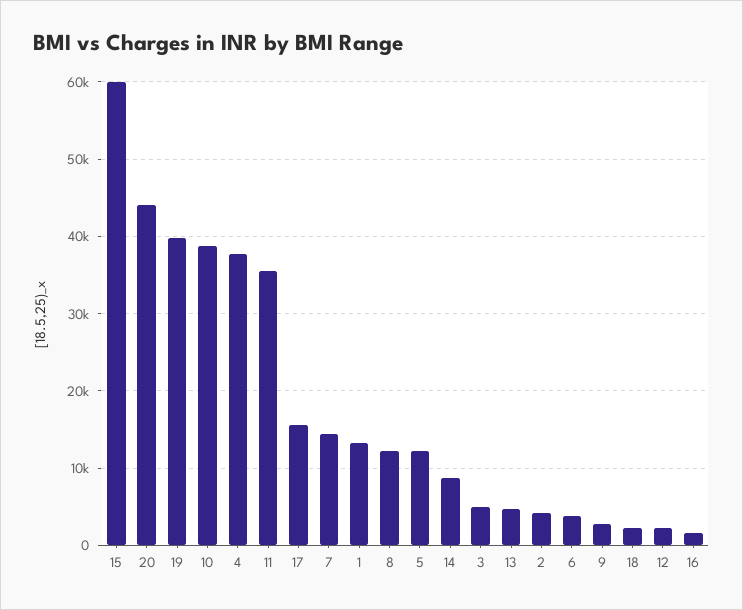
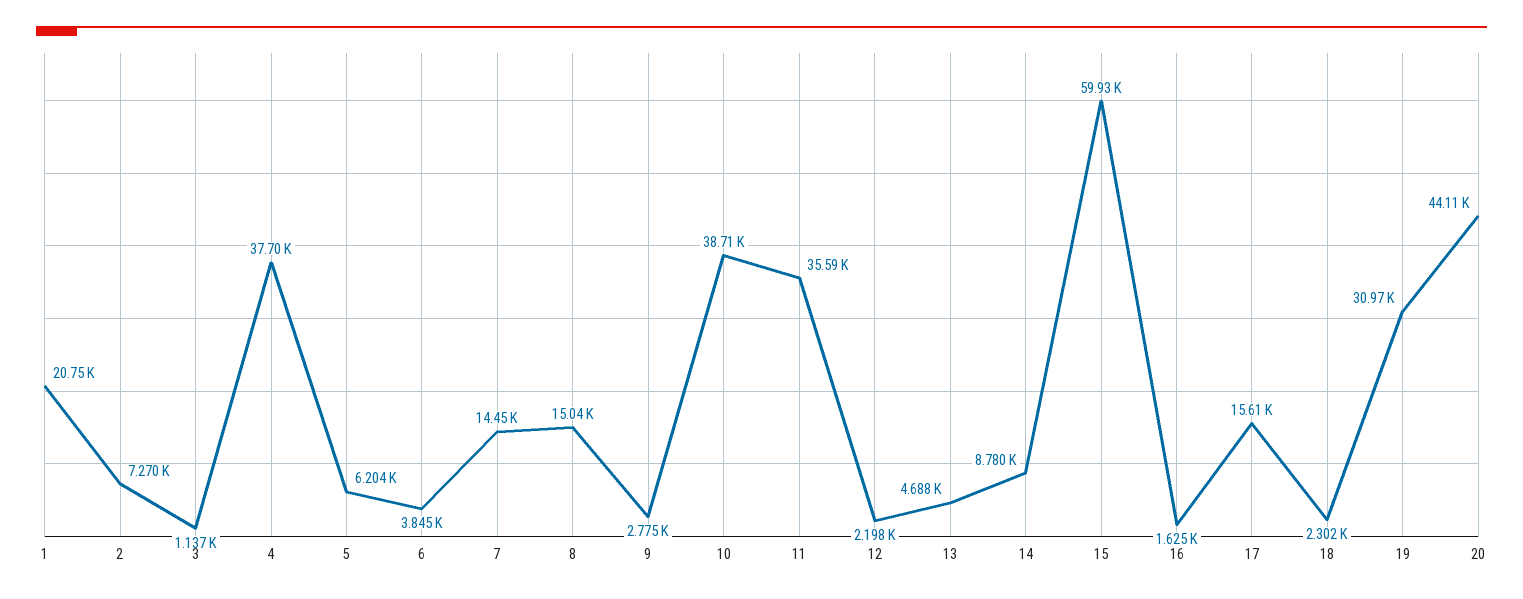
19: 40000 -> 30970
1: 13000 -> 20750
8: 12000 -> 15040
5: 12000 -> 6204
3: 5000 -> 1137
2: 4000 -> 7270

